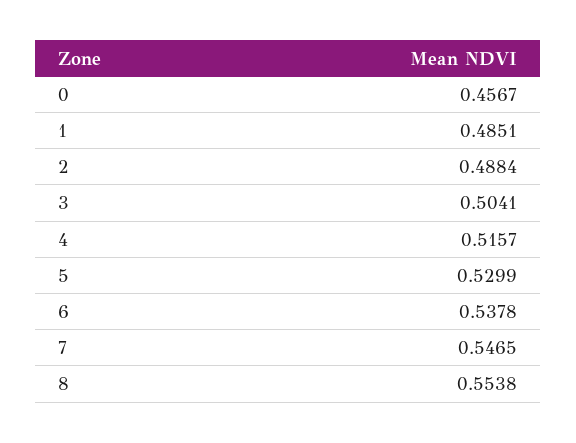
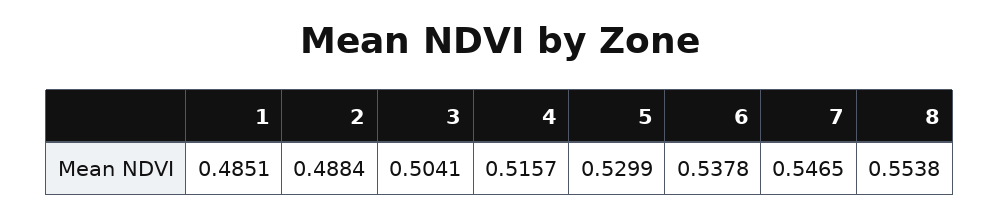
0: 0.4567 -> none

